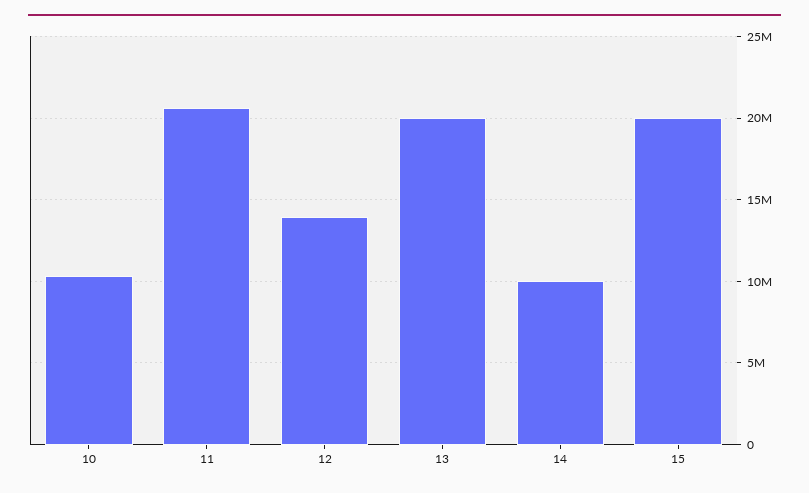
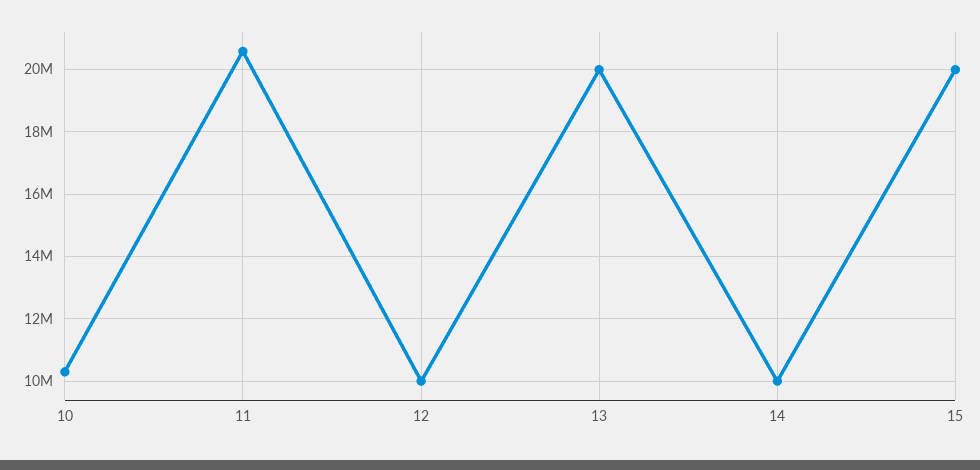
12: 14000000 -> 10000000

